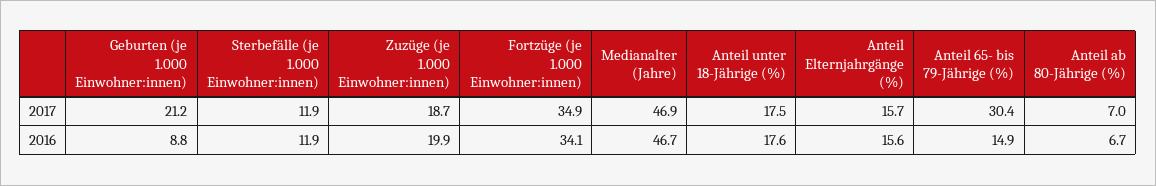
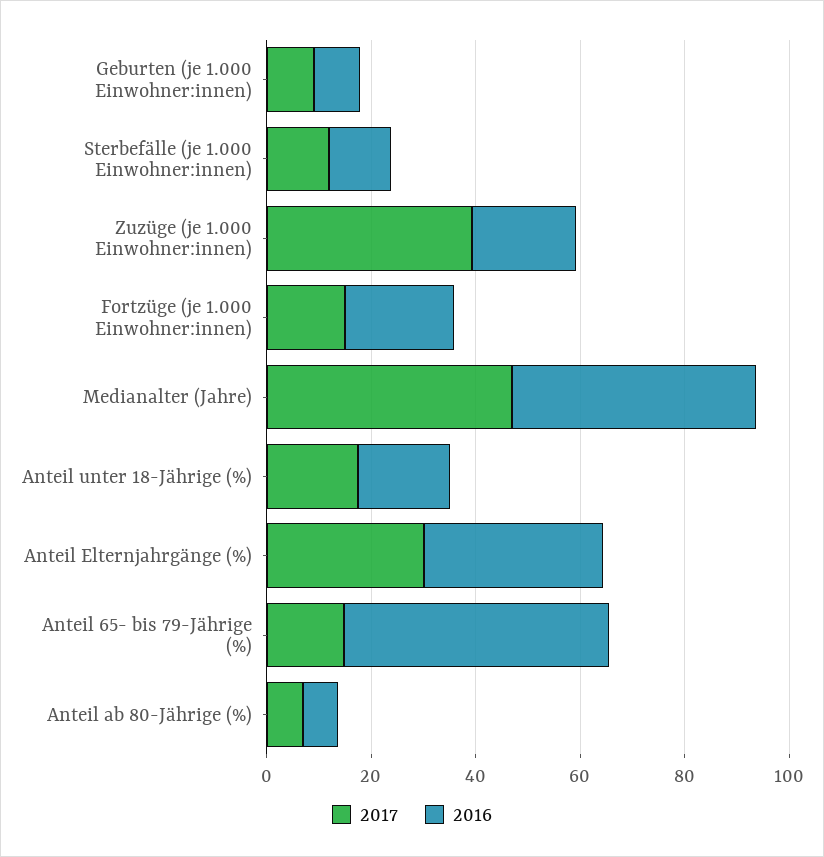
2017, Geburten (je 1.000 Einwohner:innen): 21.2 -> 10
2017, Zuzüge (je 1.000 Einwohner:innen): 18.7 -> 40
2017, Fortzüge (je 1.000 Einwohner:innen): 34.9 -> 15
2017, Anteil Elternjahrgänge (%): 15.7 -> 30
2017, Anteil 65- bis 79-Jährige (%): 30.4 -> 15
2016, Fortzüge (je 1.000 Einwohner:innen): 34.1 -> 20
2016, Anteil Elternjahrgänge (%): 15.6 -> 35
2016, Anteil 65- bis 79-Jährige (%): 14.9 -> 50

